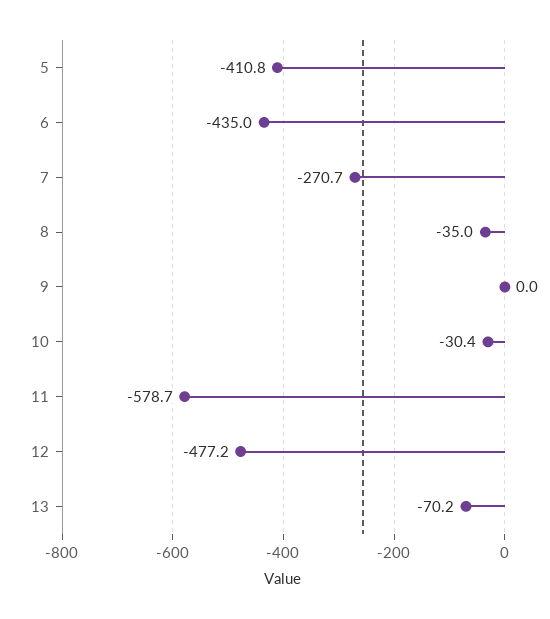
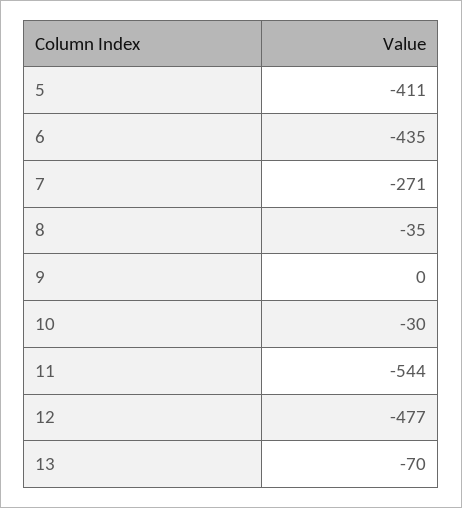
11: -578.7 -> -544

